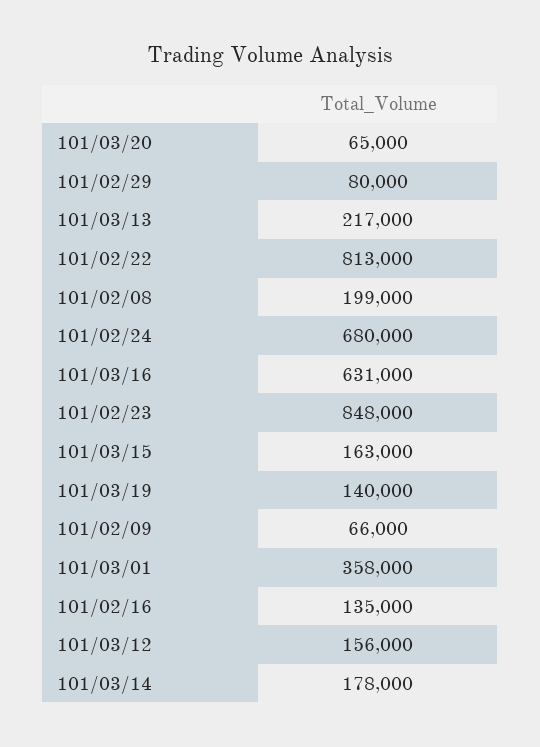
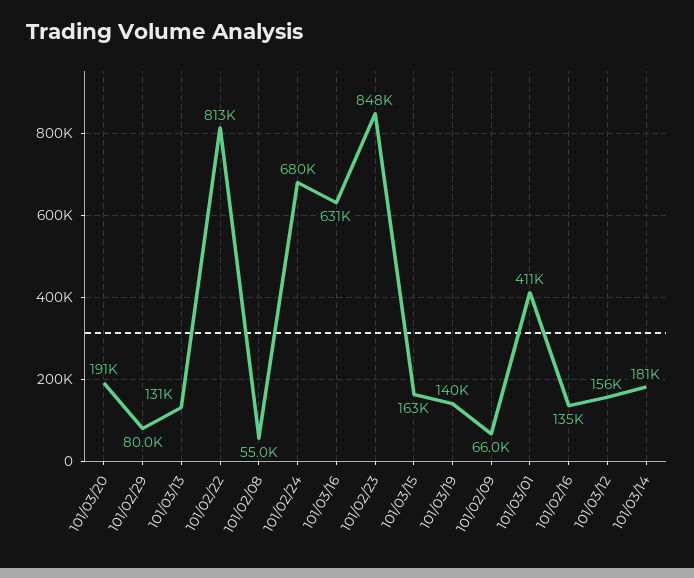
101/03/20: 65000 -> 191000
101/03/13: 217000 -> 131000
101/02/08: 199000 -> 55000
101/03/01: 358000 -> 411000
101/03/14: 178000 -> 181000

